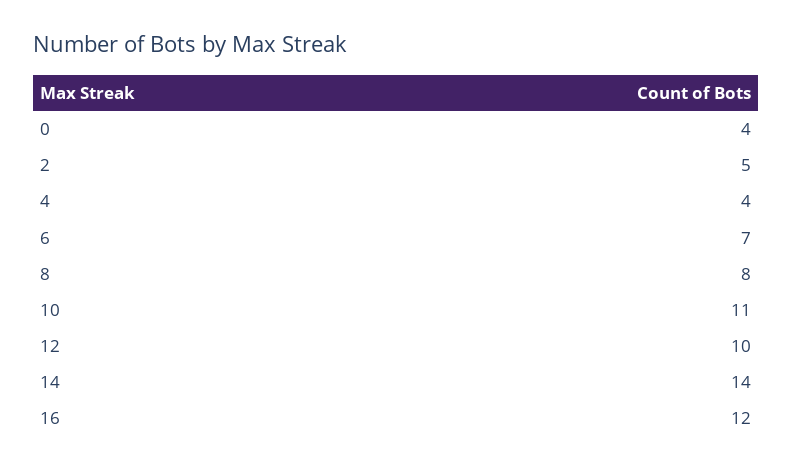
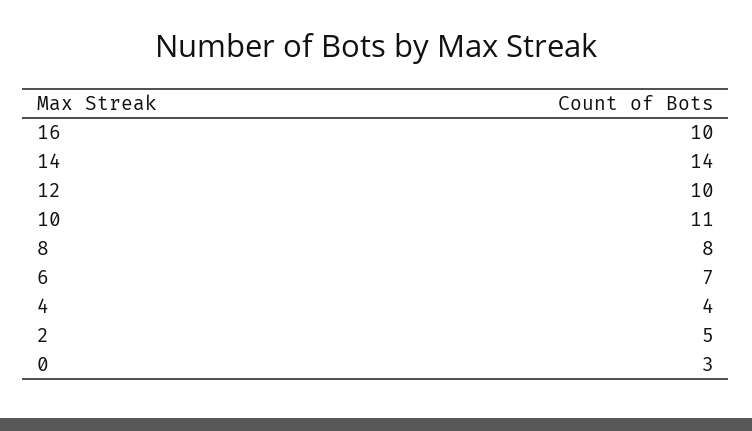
0: 4 -> 3
16: 12 -> 10

